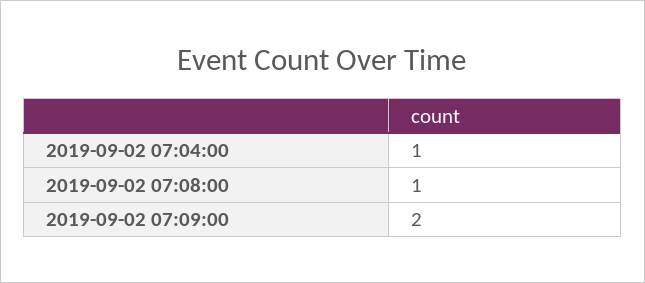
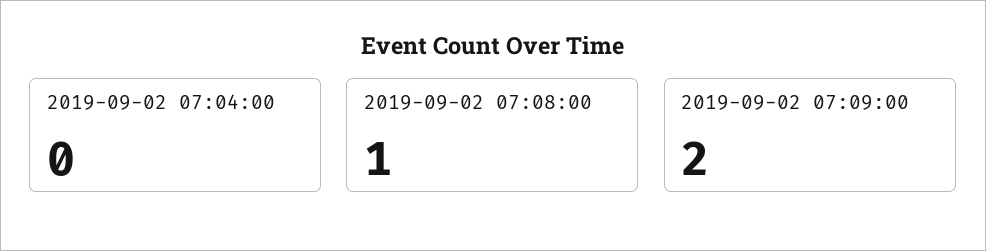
2019-09-02 07:04:00: 1 -> 0

